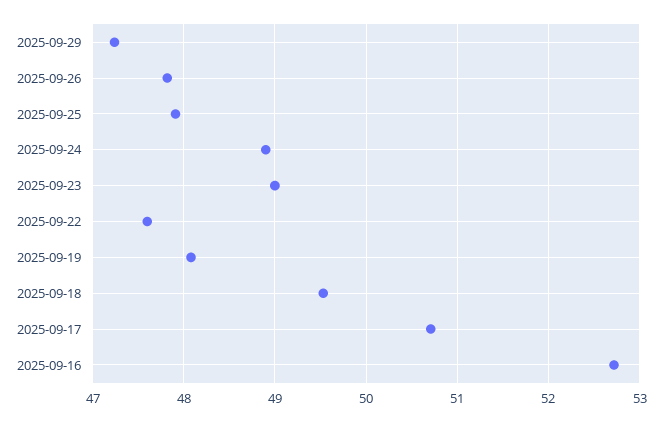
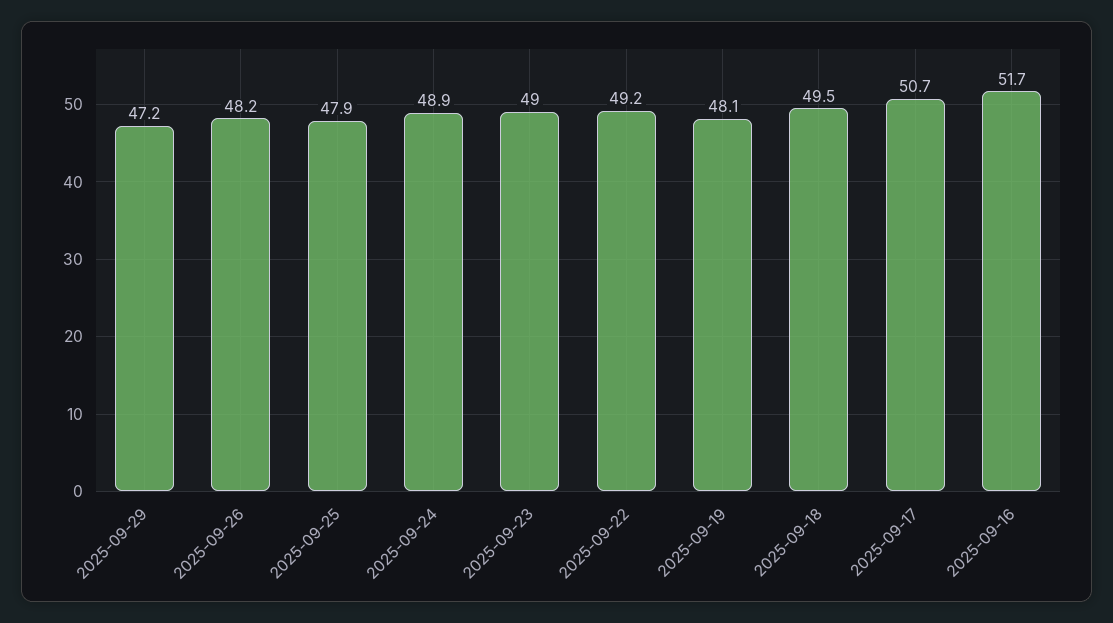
2025-09-26: 47.8 -> 48.2
2025-09-22: 47.6 -> 49.2
2025-09-16: 52.7 -> 51.7

